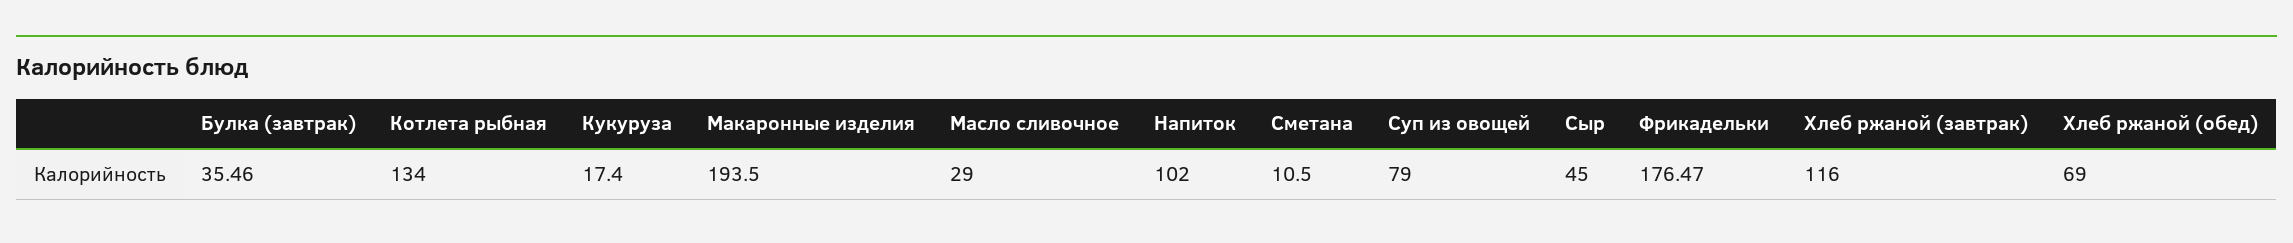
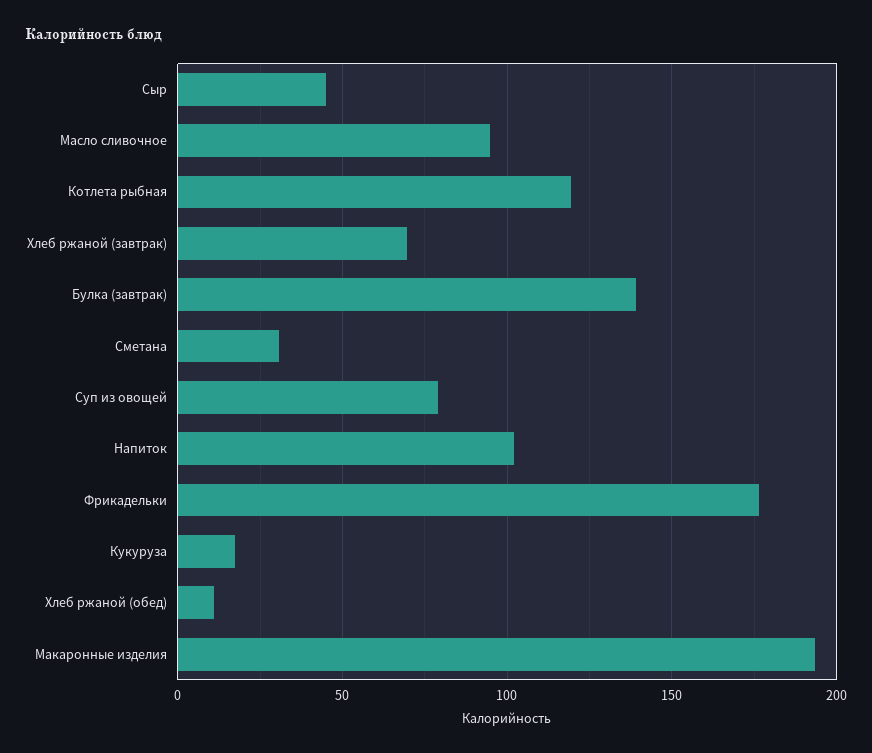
Булка (завтрак): 35.46 -> 140
Котлета рыбная: 134 -> 120
Масло сливочное: 29 -> 95
Сметана: 10.5 -> 30
Хлеб ржаной (завтрак): 116 -> 70
Хлеб ржаной (обед): 69 -> 10

